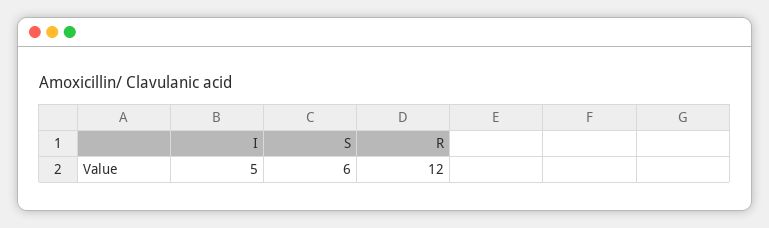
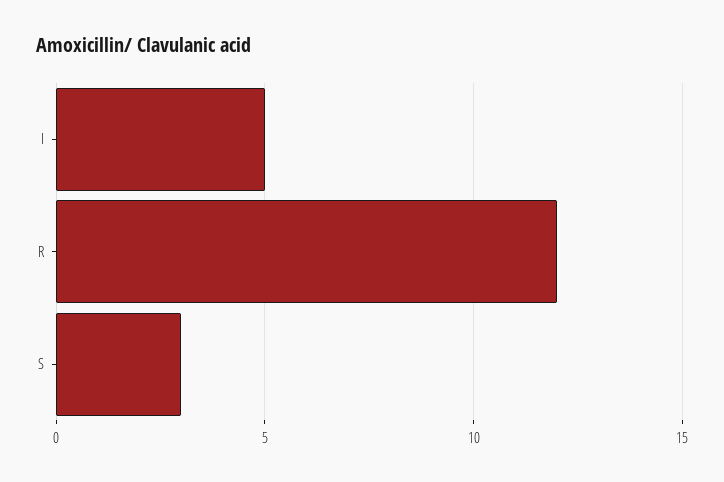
S: 6 -> 3

